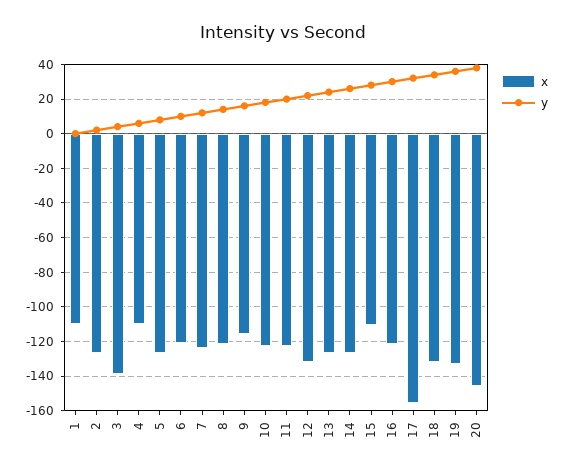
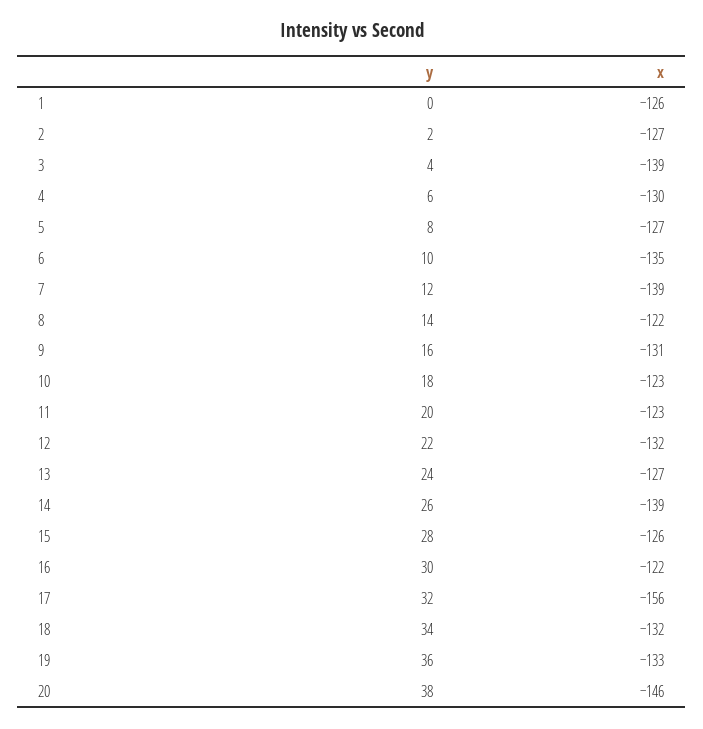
x, 1: -110 -> -126
x, 4: -110 -> -130
x, 6: -120 -> -135
x, 7: -125 -> -139
x, 9: -115 -> -131
x, 14: -125 -> -139
x, 15: -110 -> -126

